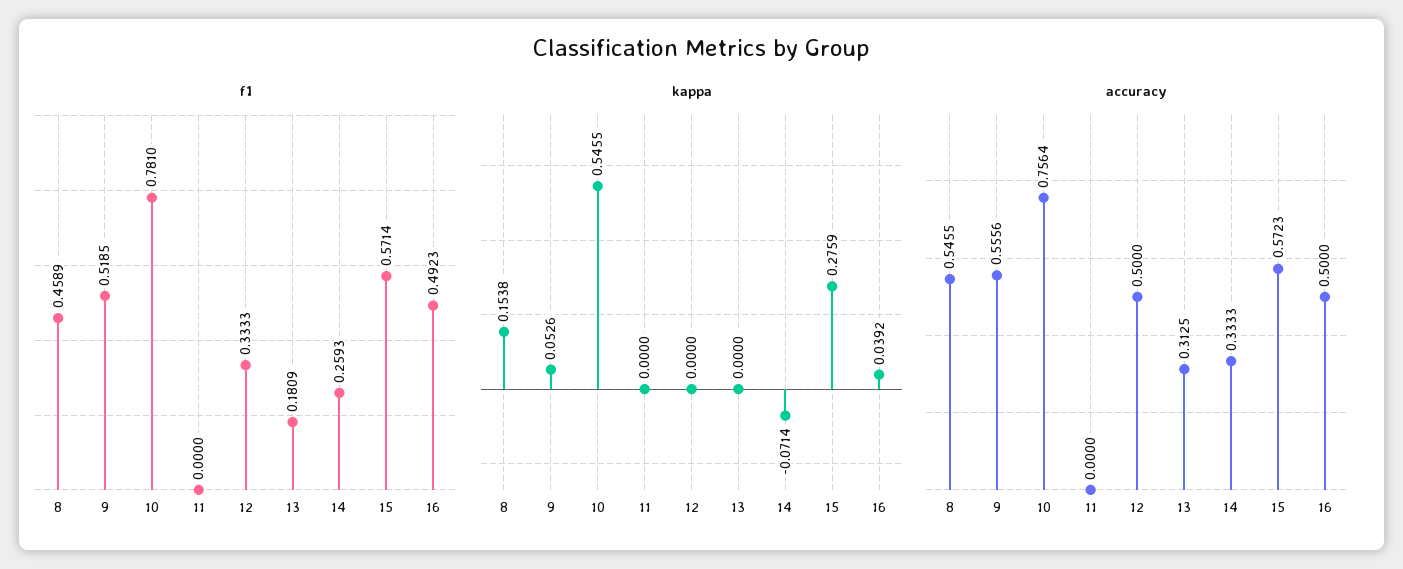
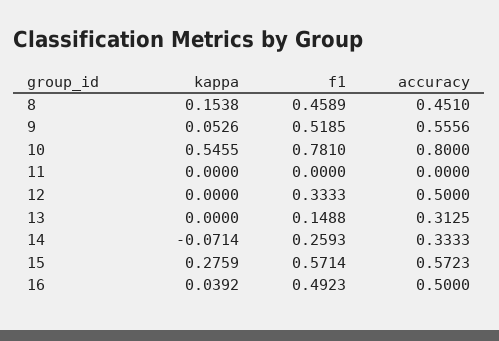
f1, 13: 0.1809 -> 0.1488
accuracy, 8: 0.5455 -> 0.451
accuracy, 10: 0.7564 -> 0.8

